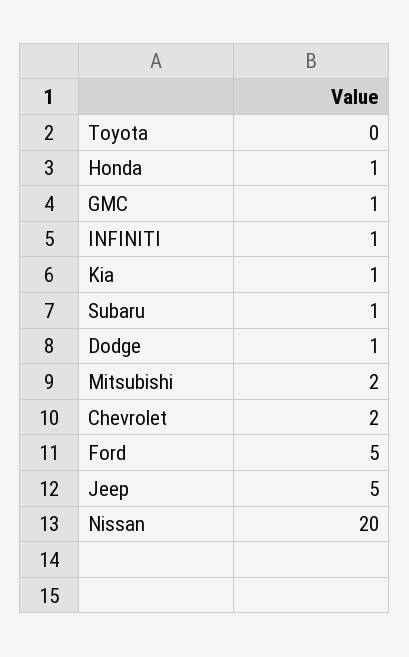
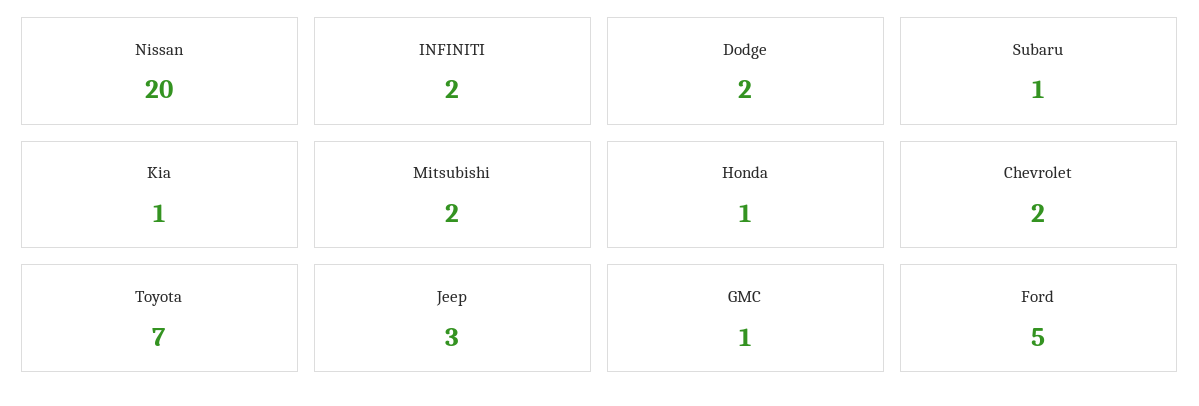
Toyota: 0 -> 7
INFINITI: 1 -> 2
Dodge: 1 -> 2
Jeep: 5 -> 3

